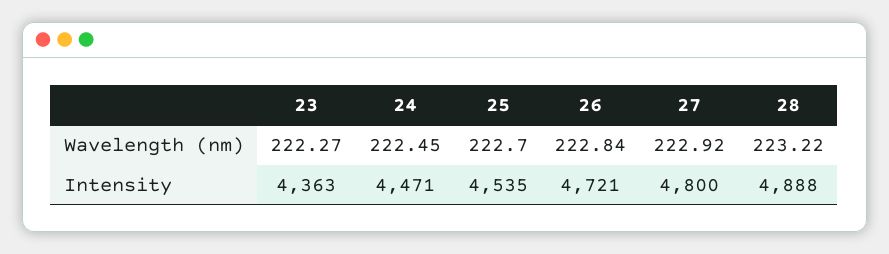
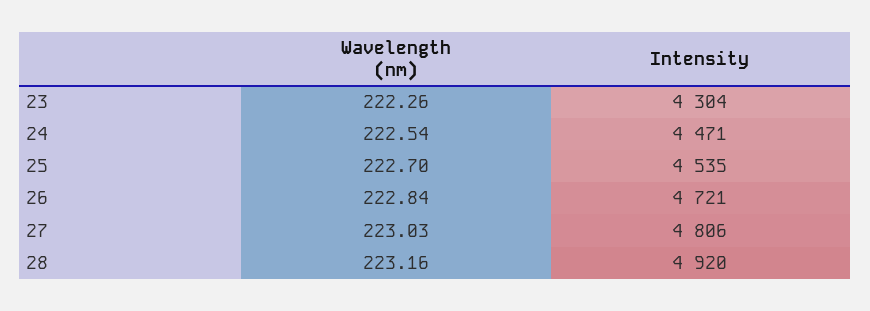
23, Wavelength (nm): 222.27 -> 222.26
24, Wavelength (nm): 222.45 -> 222.54
27, Wavelength (nm): 222.92 -> 223.03
28, Wavelength (nm): 223.22 -> 223.16
23, Intensity: 4363 -> 4304
27, Intensity: 4800 -> 4806
28, Intensity: 4888 -> 4920

